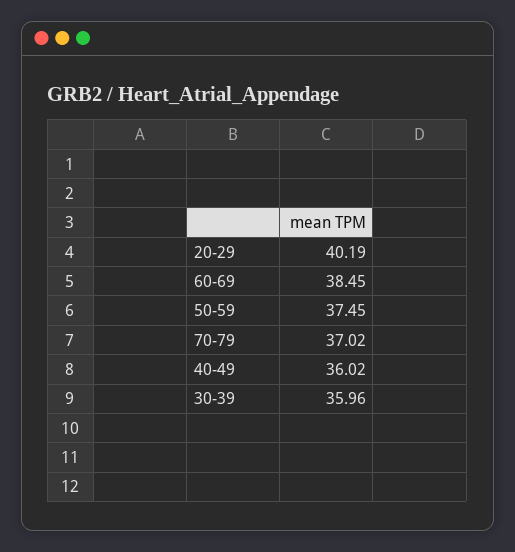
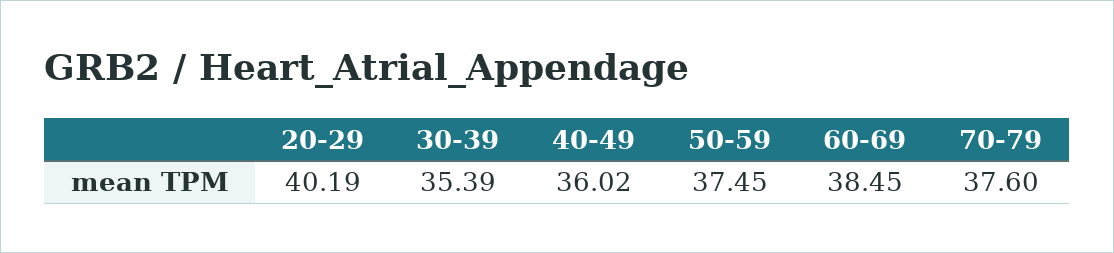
70-79: 37.02 -> 37.6
30-39: 35.96 -> 35.39

